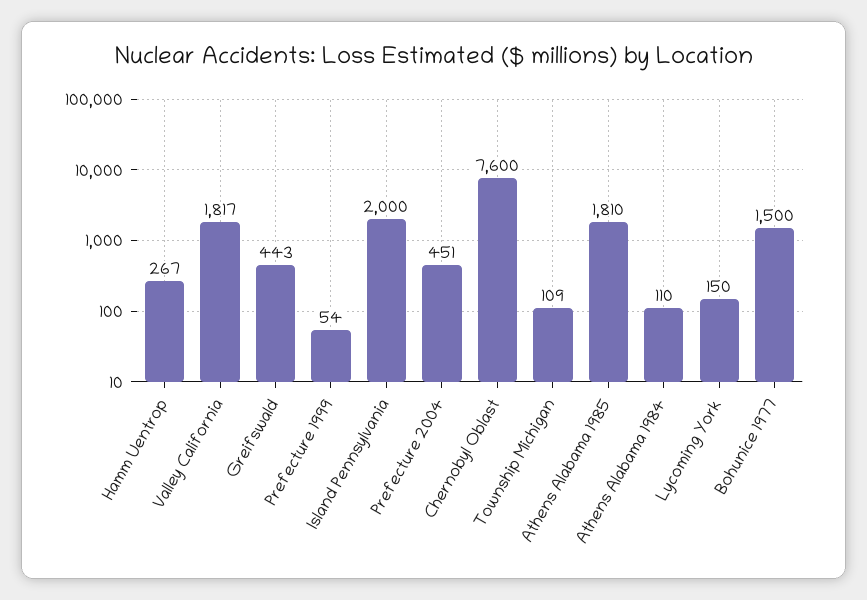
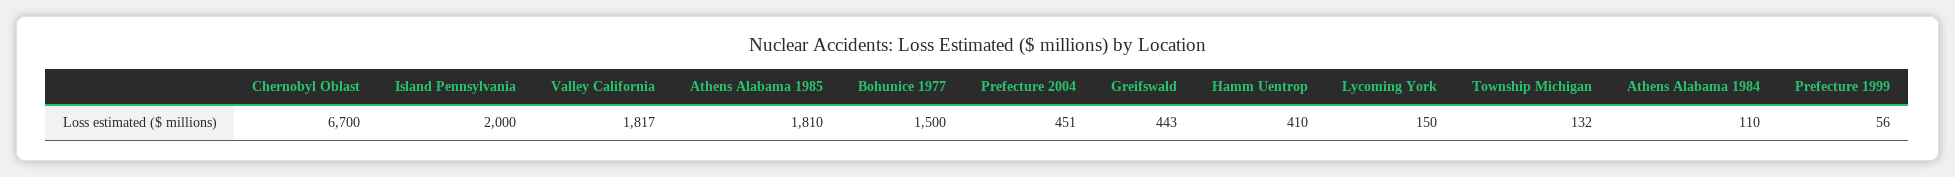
Hamm Uentrop: 267 -> 410
Prefecture 1999: 54 -> 56
Chernobyl Oblast: 7600 -> 6700
Township Michigan: 109 -> 132

